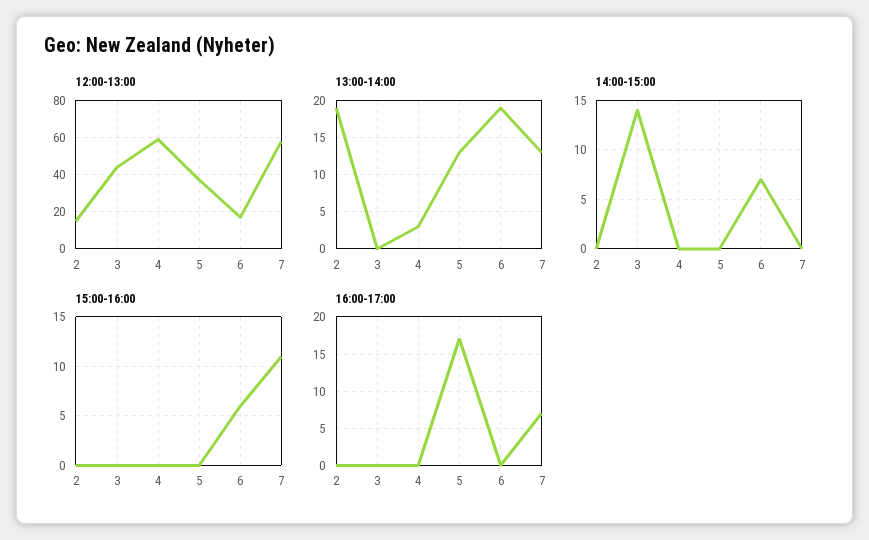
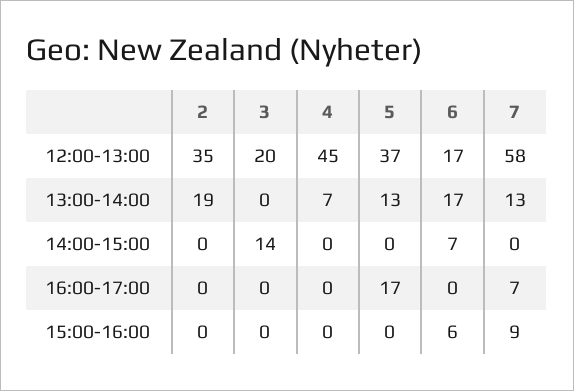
12:00-13:00, 2: 15 -> 35
12:00-13:00, 3: 45 -> 20
12:00-13:00, 4: 60 -> 45
13:00-14:00, 4: 3 -> 7
13:00-14:00, 6: 19 -> 17
15:00-16:00, 7: 11 -> 9

